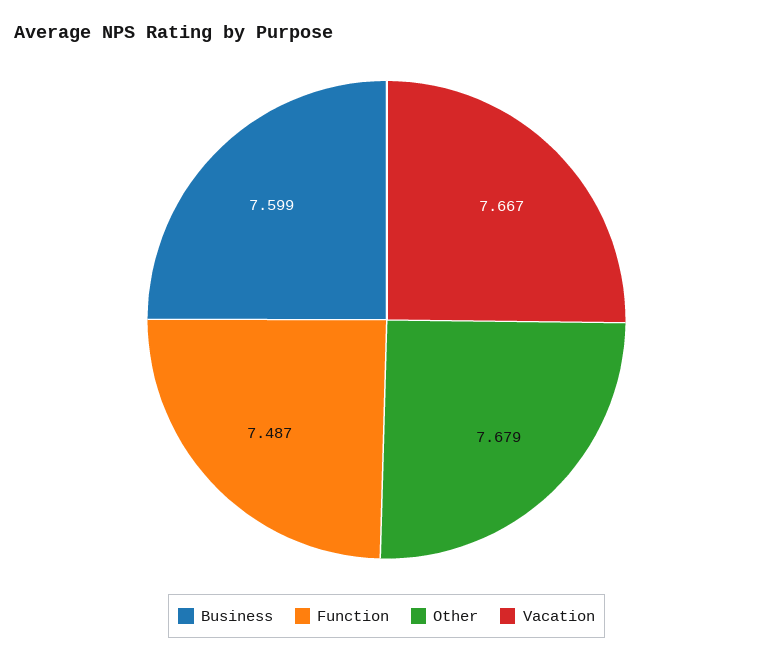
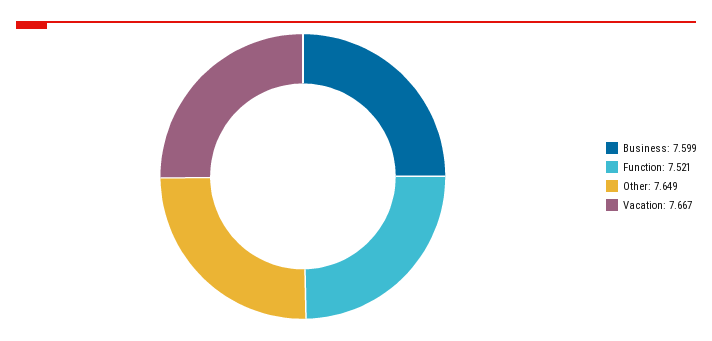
Function: 7.487 -> 7.521
Other: 7.679 -> 7.649

